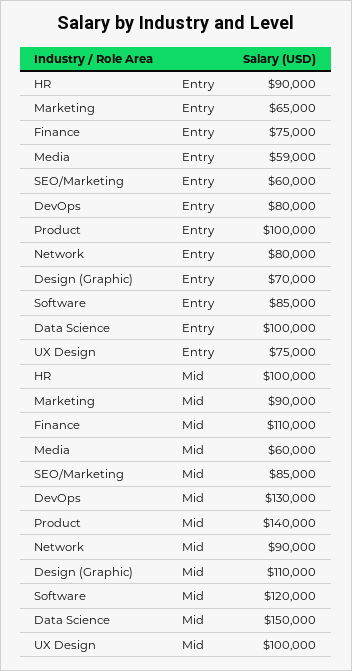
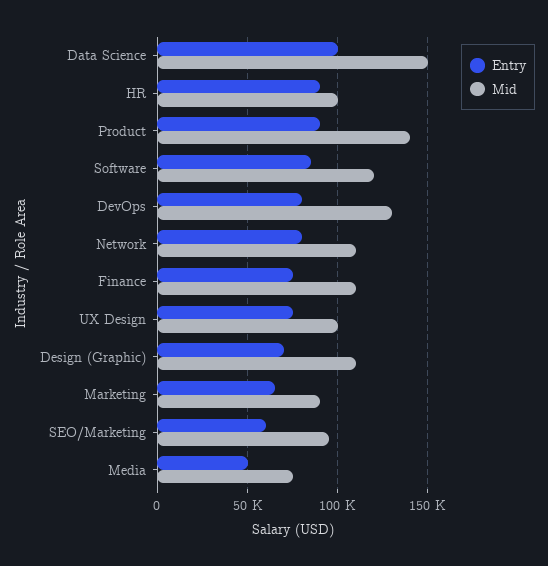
Entry, Media: 59000 -> 50000
Entry, Product: 100000 -> 90000
Mid, Media: 60000 -> 75000
Mid, SEO/Marketing: 85000 -> 95000
Mid, Network: 90000 -> 110000

